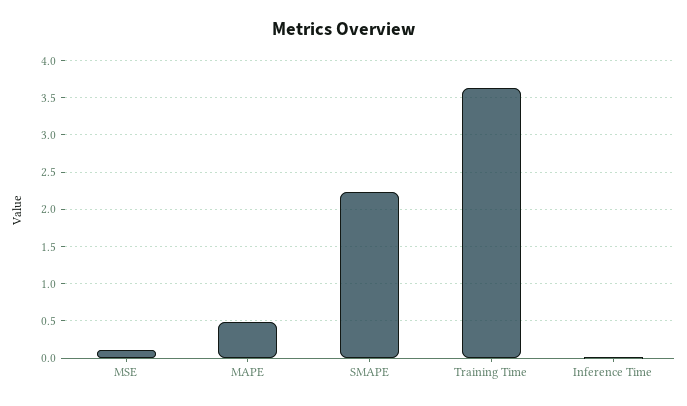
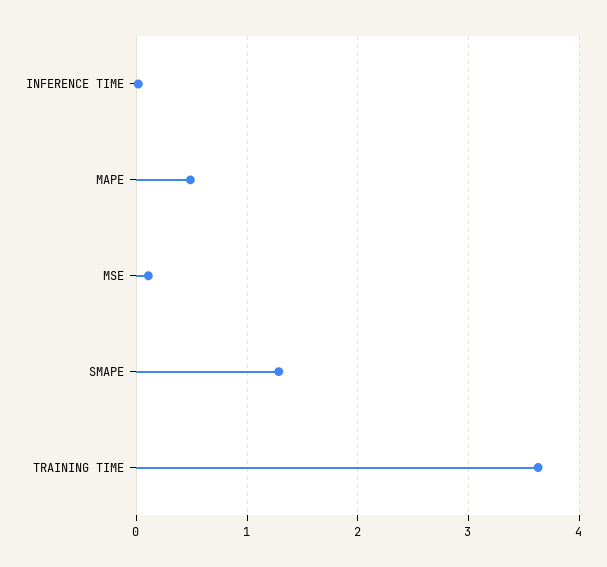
SMAPE: 2.2 -> 1.3

